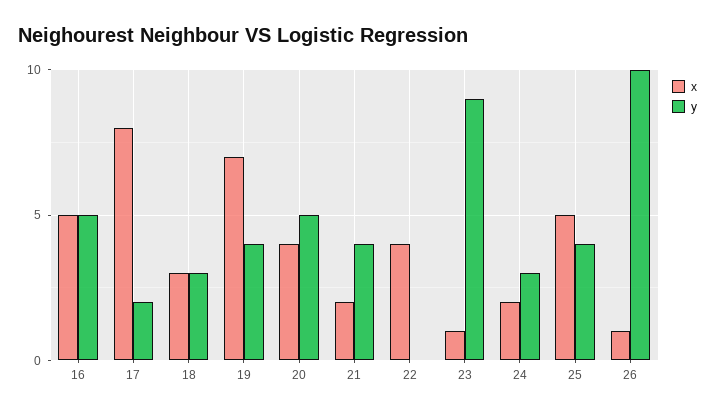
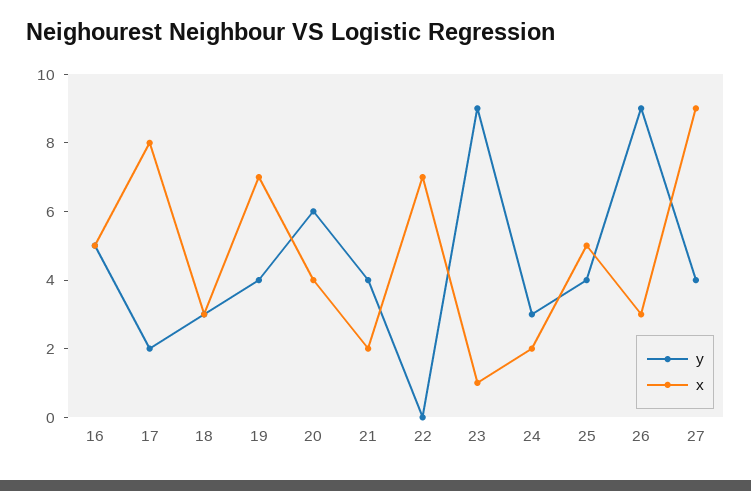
y, 20: 5 -> 6
x, 22: 4 -> 7
x, 26: 1 -> 3
y, 26: 10 -> 9
y, 27: none -> 4
x, 27: none -> 9

